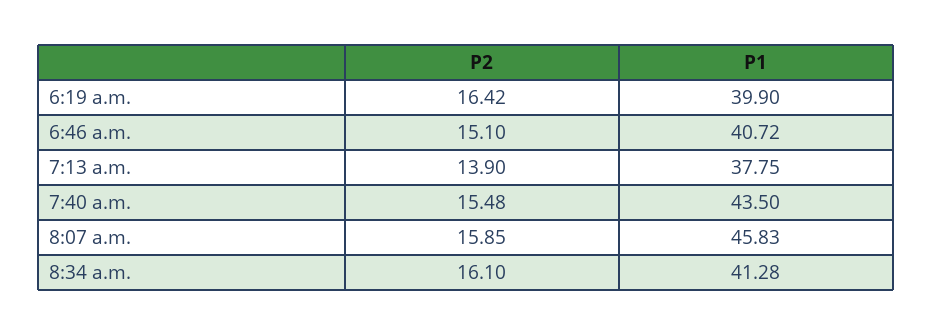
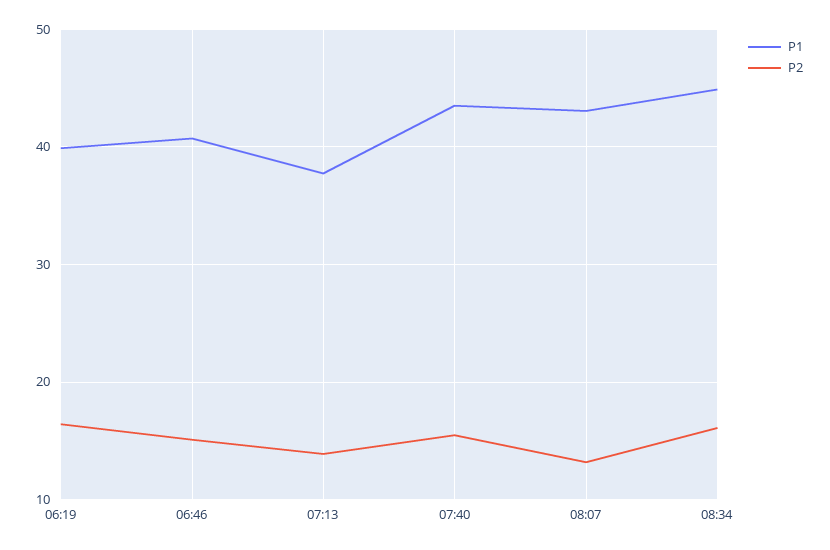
P2, 8:07 a.m.: 15.85 -> 13
P1, 8:07 a.m.: 45.83 -> 43
P1, 8:34 a.m.: 41.28 -> 45

